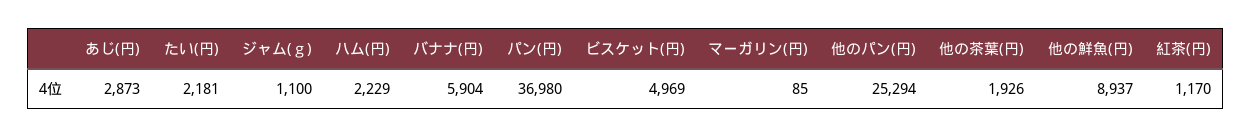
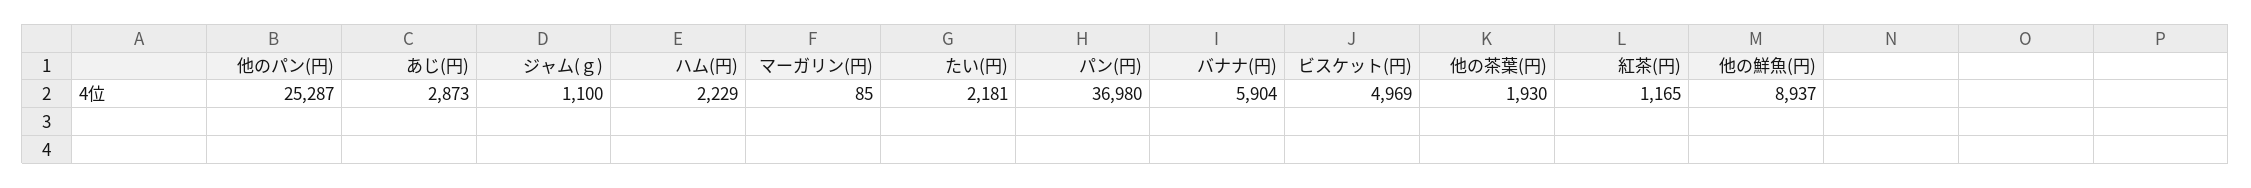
他のパン(円): 25294 -> 25287
他の茶葉(円): 1926 -> 1930
紅茶(円): 1170 -> 1165

